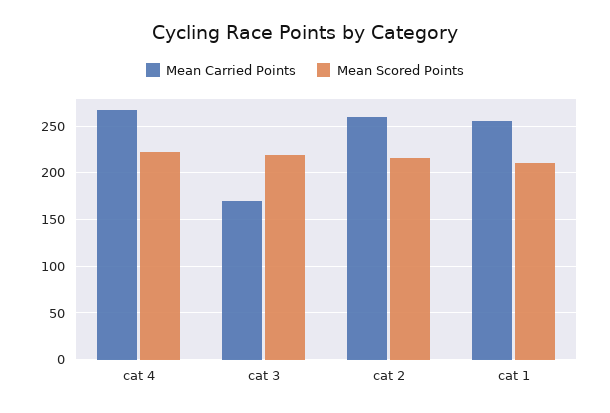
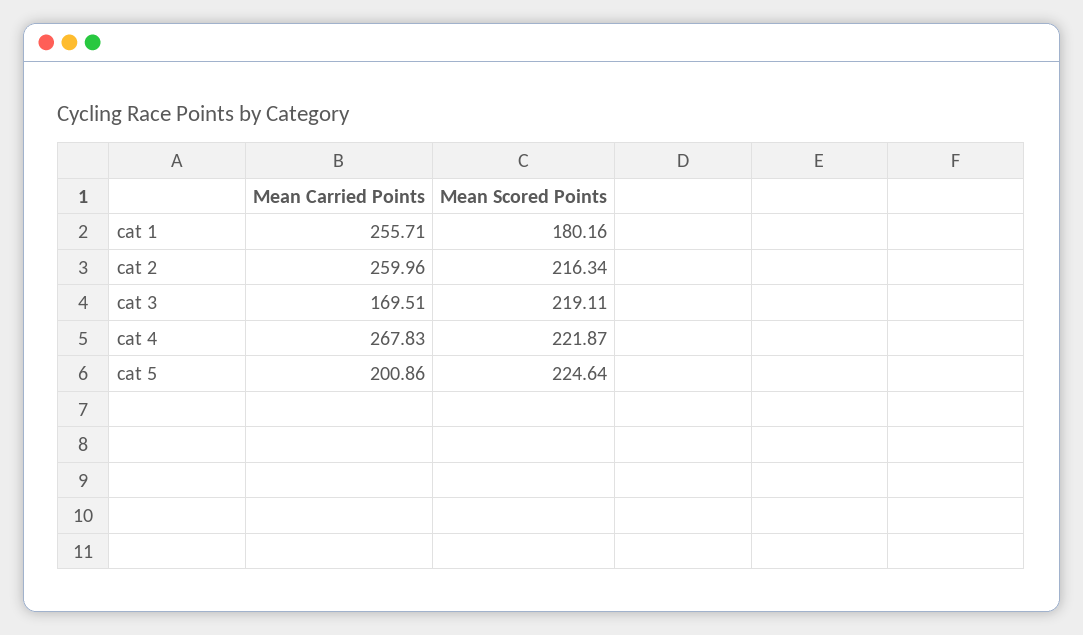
Mean Scored Points, cat 1: 210 -> 180.16
Mean Carried Points, cat 5: none -> 200.86
Mean Scored Points, cat 5: none -> 224.64

